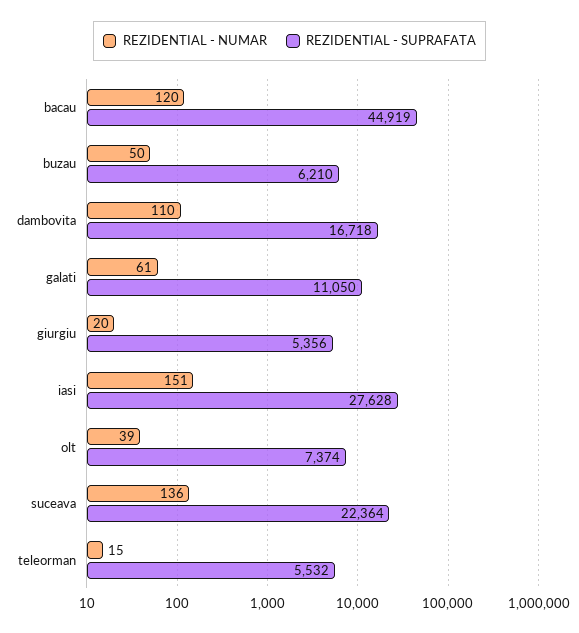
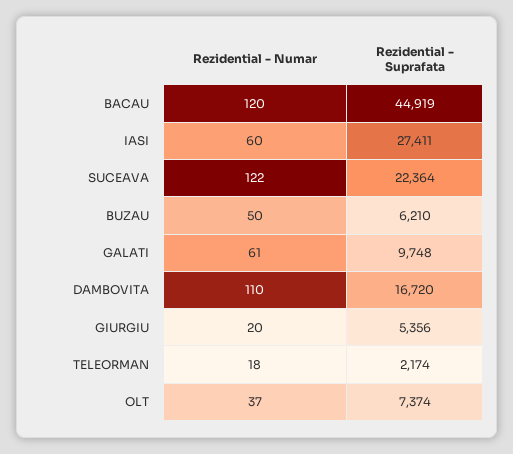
REZIDENTIAL - SUPRAFATA, dambovita: 16718 -> 16720
REZIDENTIAL - SUPRAFATA, galati: 11050 -> 9748
REZIDENTIAL - NUMAR, iasi: 151 -> 60
REZIDENTIAL - SUPRAFATA, iasi: 27628 -> 27411
REZIDENTIAL - NUMAR, olt: 39 -> 37
REZIDENTIAL - NUMAR, suceava: 136 -> 122
REZIDENTIAL - NUMAR, teleorman: 15 -> 18
REZIDENTIAL - SUPRAFATA, teleorman: 5532 -> 2174

